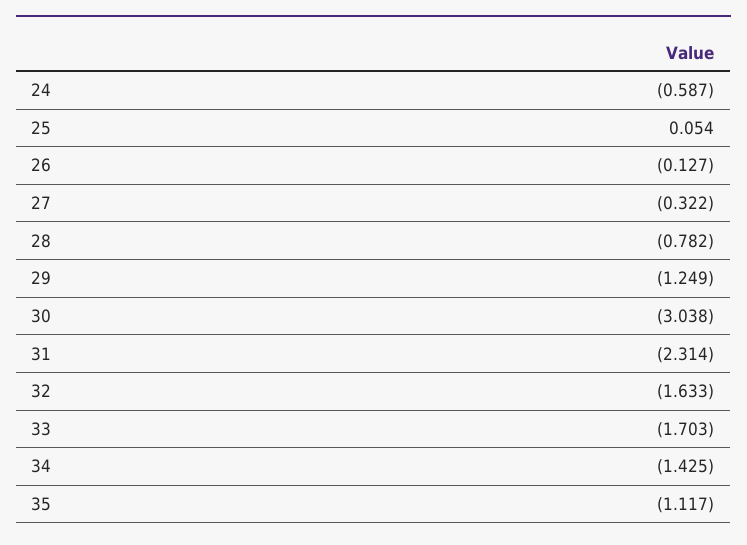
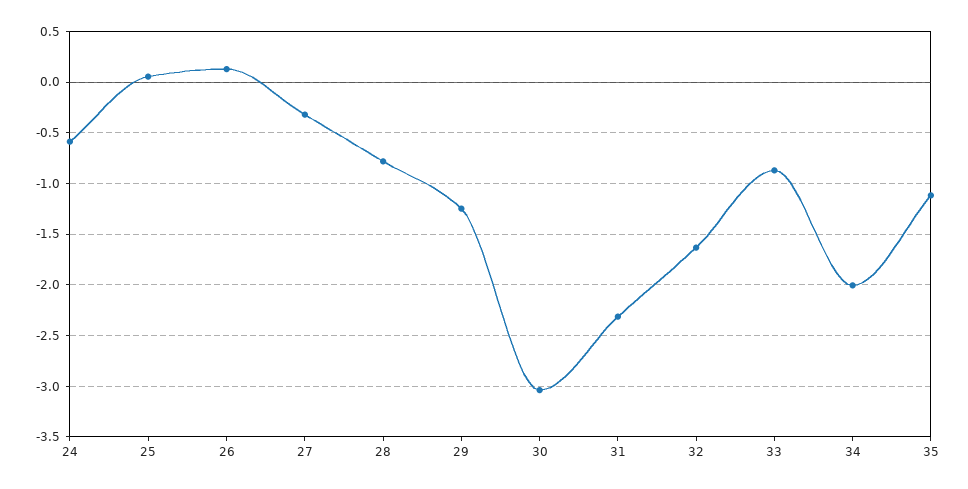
26: -0.127 -> 0.1
33: -1.703 -> -0.9
34: -1.425 -> -2

